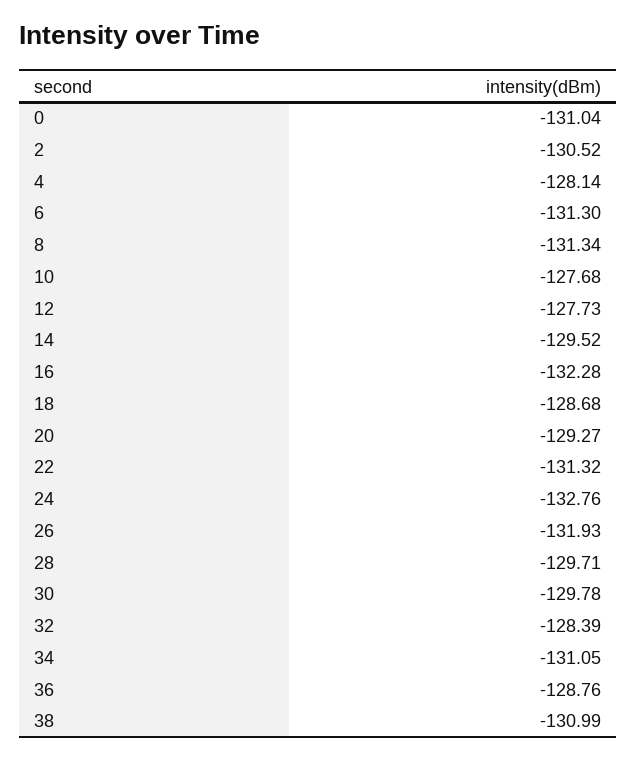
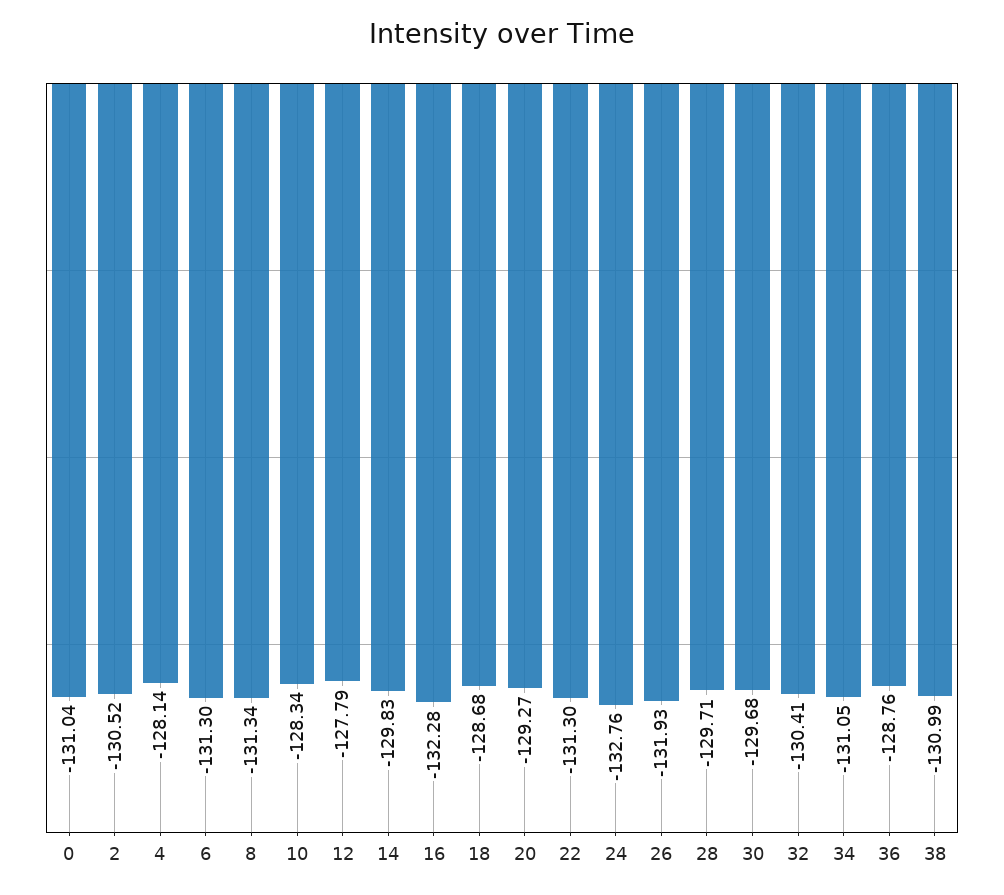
10: -127.68 -> -128.34
12: -127.73 -> -127.79
14: -129.52 -> -129.83
22: -131.32 -> -131.3
30: -129.78 -> -129.68
32: -128.39 -> -130.41

